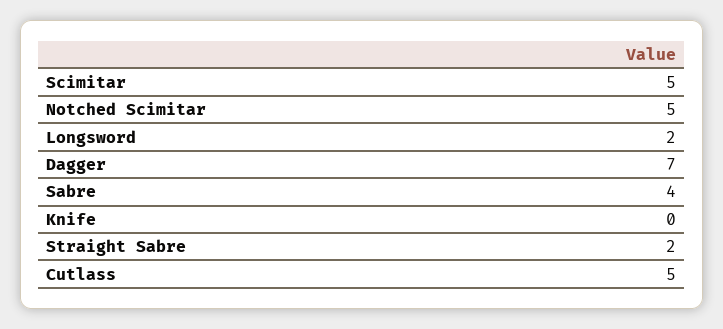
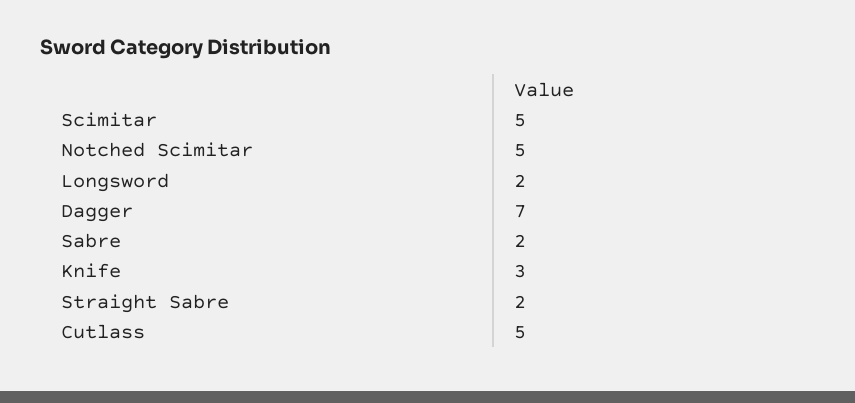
Sabre: 4 -> 2
Knife: 0 -> 3

